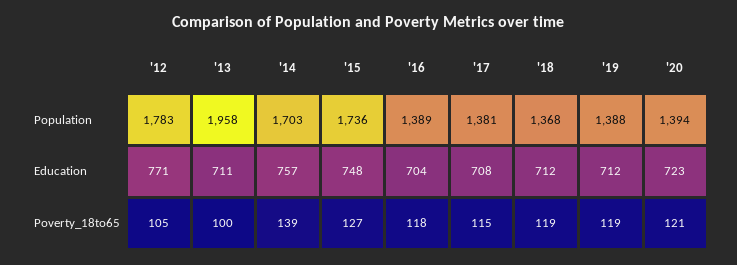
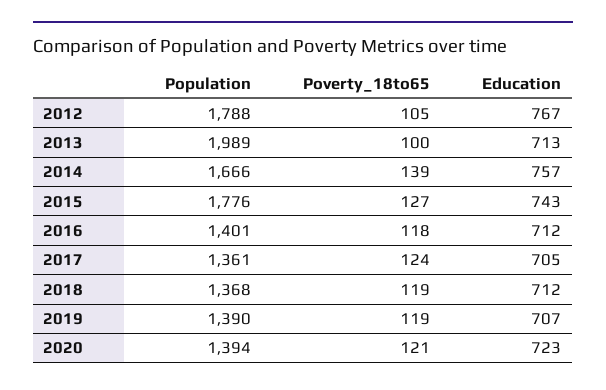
'12, Population: 1783 -> 1788
'13, Population: 1958 -> 1989
'14, Population: 1703 -> 1666
'15, Population: 1736 -> 1776
'16, Population: 1389 -> 1401
'17, Population: 1381 -> 1361
'19, Population: 1388 -> 1390
'12, Education: 771 -> 767
'13, Education: 711 -> 713
'15, Education: 748 -> 743
'16, Education: 704 -> 712
'17, Education: 708 -> 705
'19, Education: 712 -> 707
'17, Poverty_18to65: 115 -> 124

